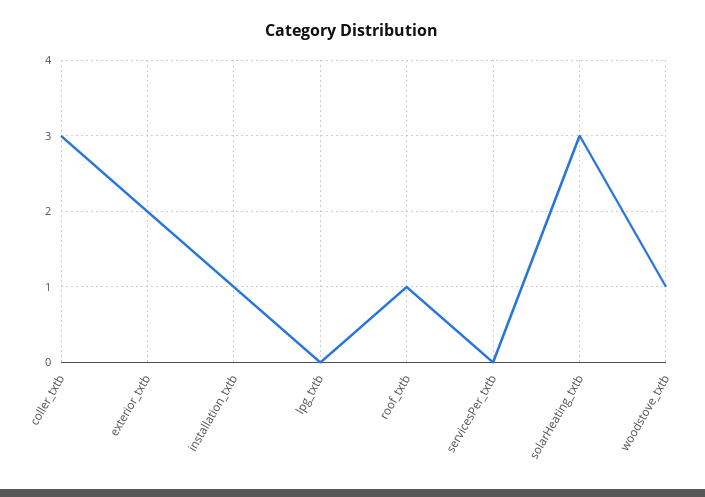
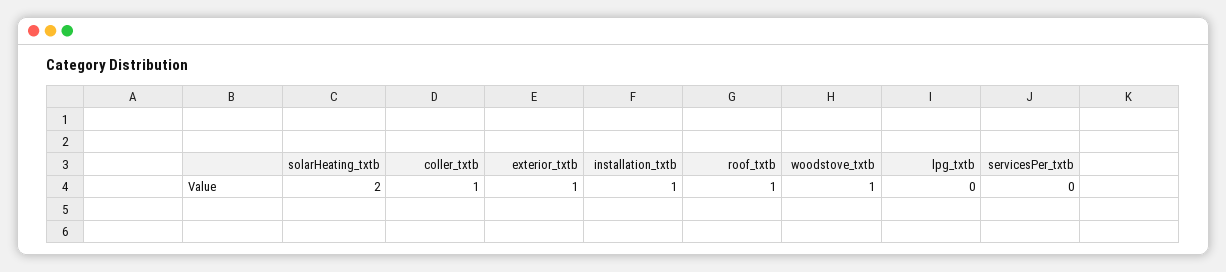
coller_txtb: 3 -> 1
exterior_txtb: 2 -> 1
solarHeating_txtb: 3 -> 2

